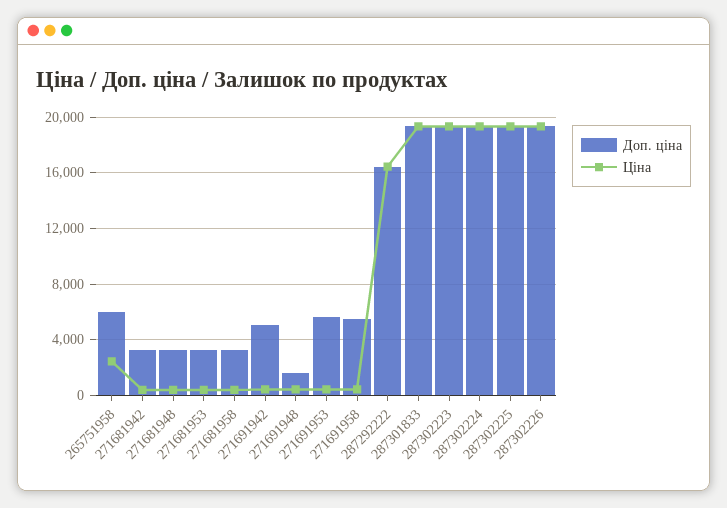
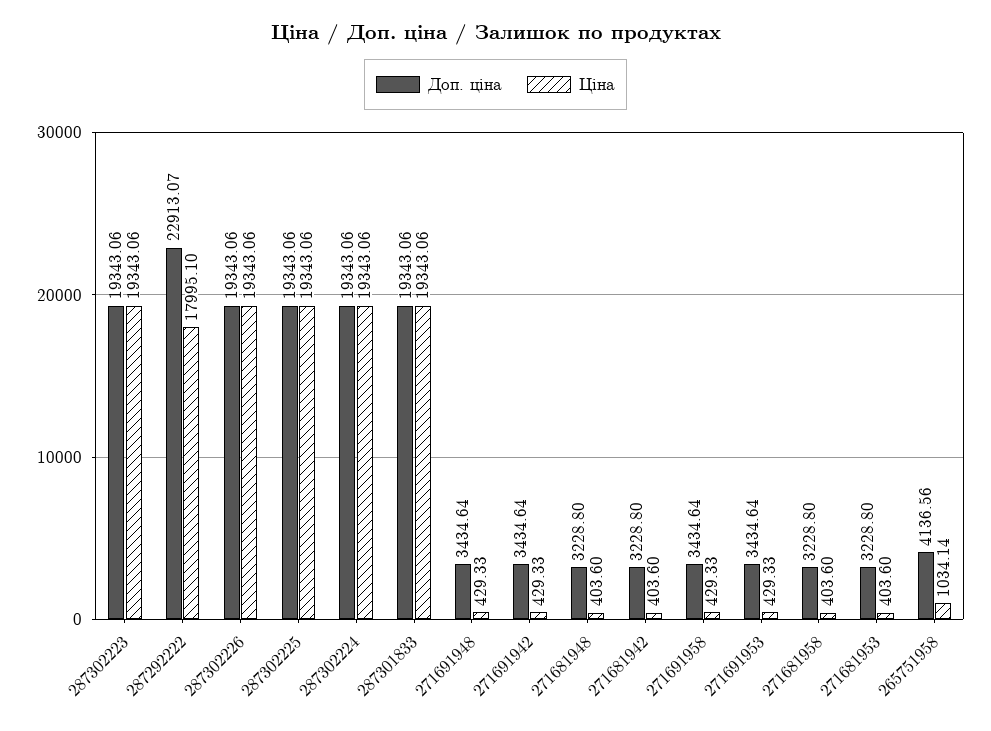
Доп. ціна, 265751958: 6000 -> 4136.56
Ціна, 265751958: 2500 -> 1034.14
Доп. ціна, 271691942: 5000 -> 3434.64
Доп. ціна, 271691948: 1500 -> 3434.64
Доп. ціна, 271691953: 5500 -> 3434.64
Доп. ціна, 271691958: 5500 -> 3434.64
Доп. ціна, 287292222: 16500 -> 22913.07
Ціна, 287292222: 16500 -> 17995.1

